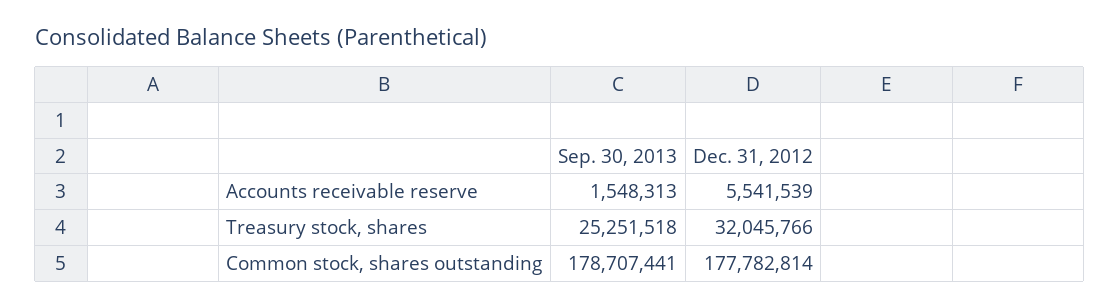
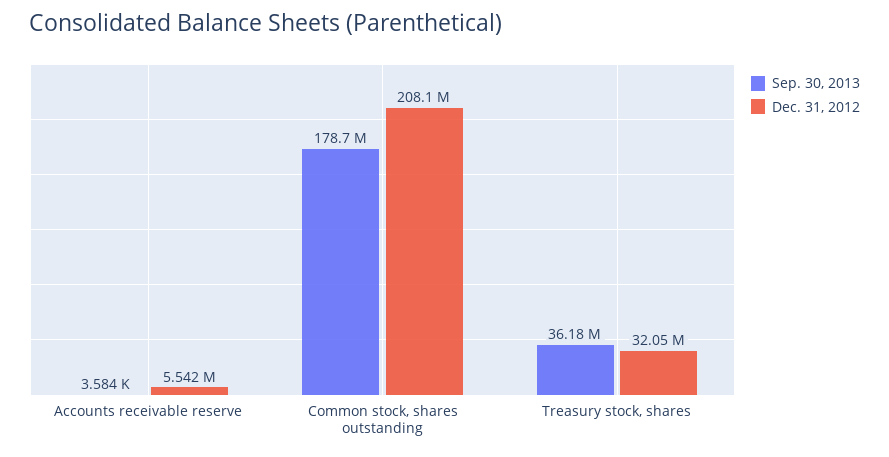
Sep. 30, 2013, Accounts receivable reserve: 1548313 -> 3584
Sep. 30, 2013, Treasury stock, shares: 25251518 -> 36180000
Dec. 31, 2012, Common stock, shares outstanding: 177782814 -> 208100000

